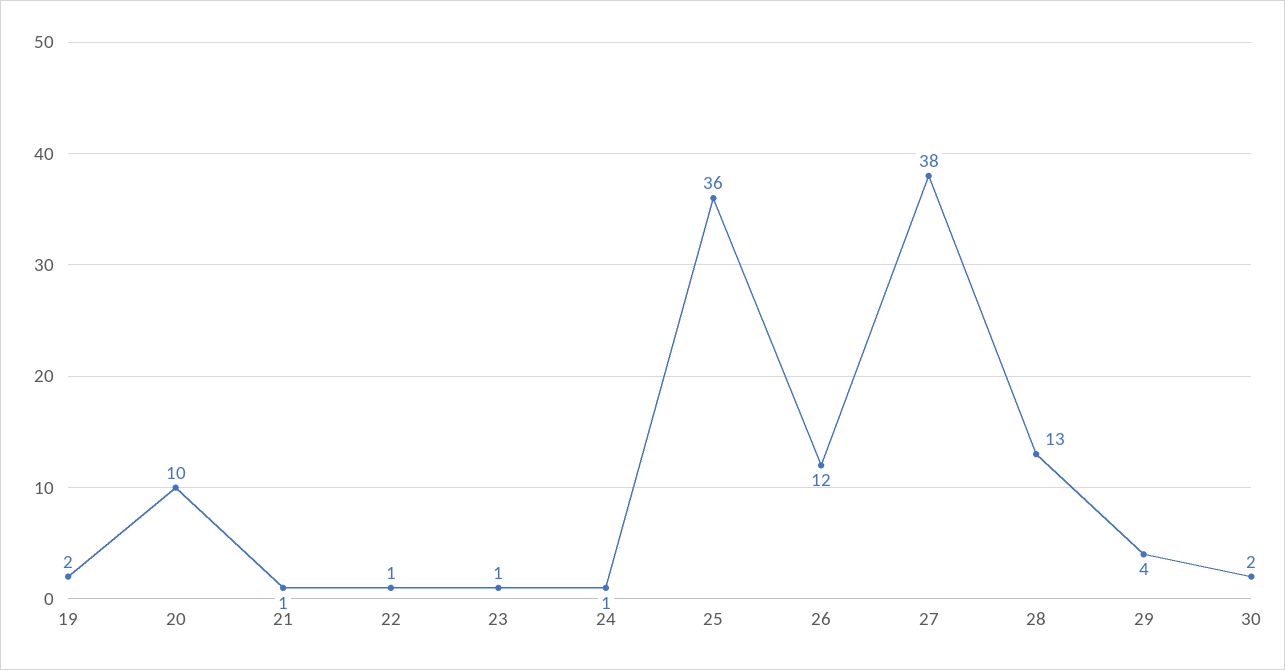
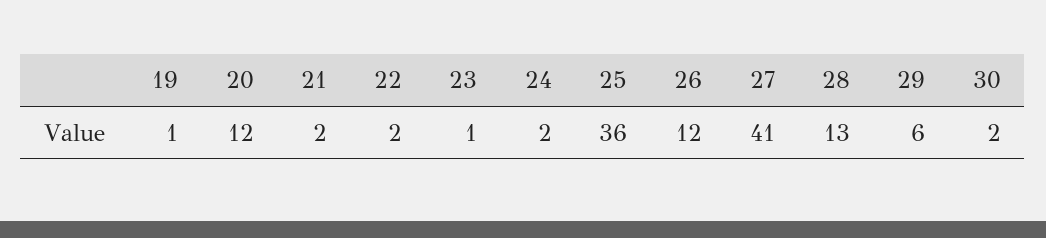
19: 2 -> 1
20: 10 -> 12
21: 1 -> 2
22: 1 -> 2
24: 1 -> 2
27: 38 -> 41
29: 4 -> 6

